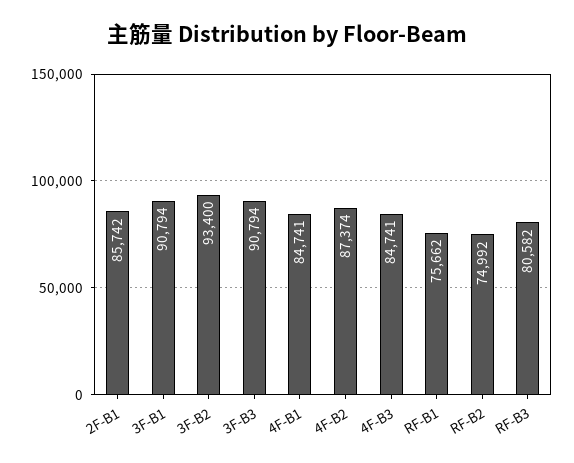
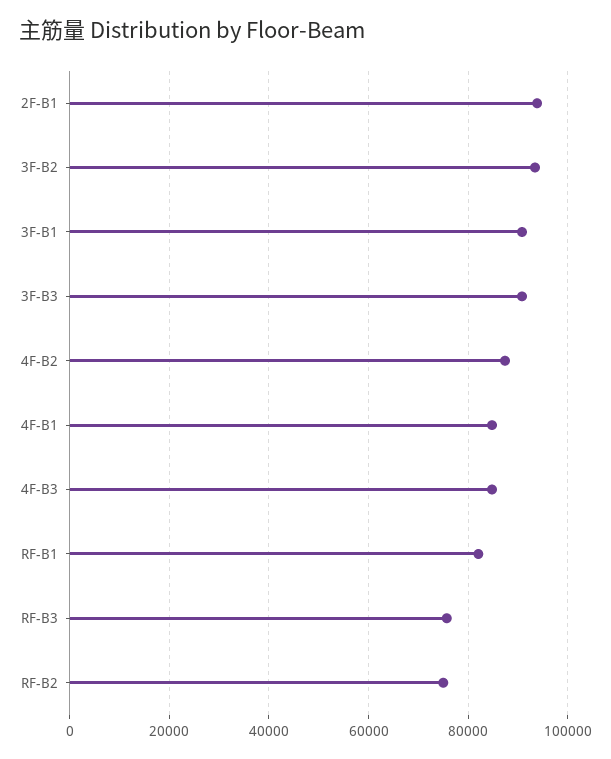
2F-B1: 85742 -> 94000
RF-B1: 75662 -> 82000
RF-B3: 80582 -> 76000

